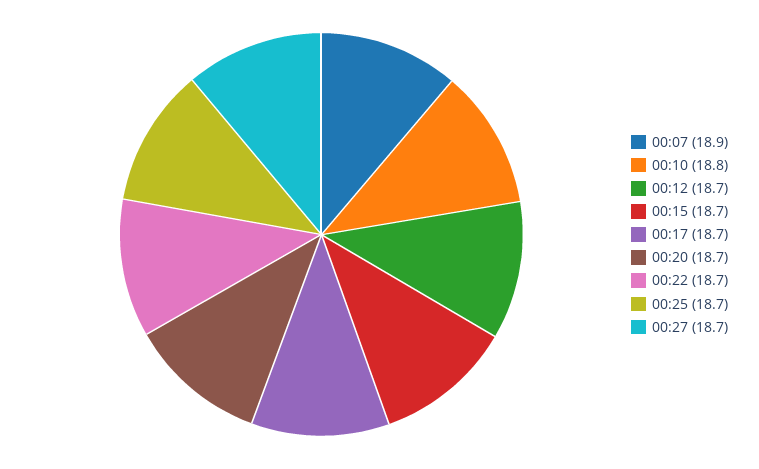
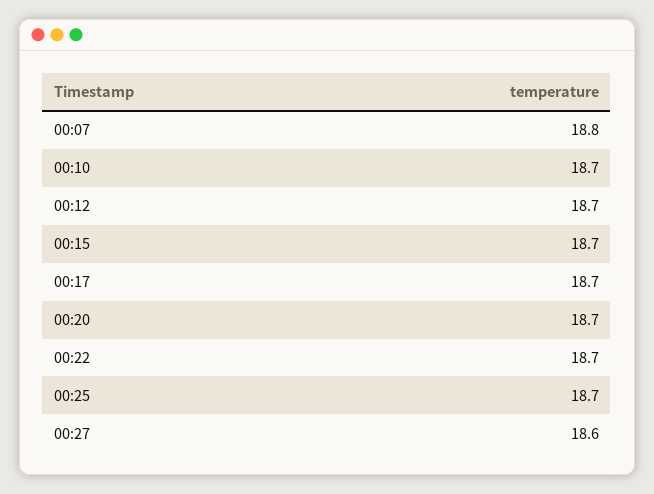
00:07: 18.9 -> 18.8
00:10: 18.8 -> 18.7
00:27: 18.7 -> 18.6

